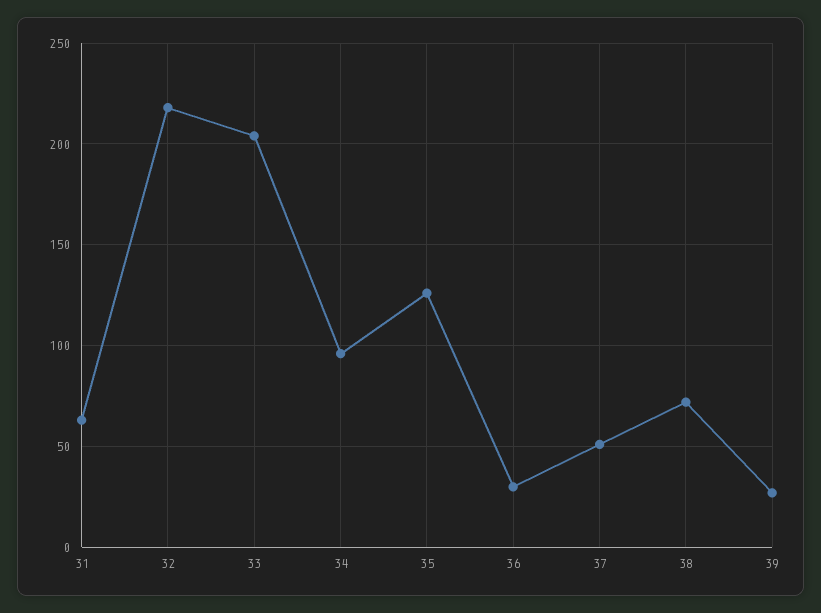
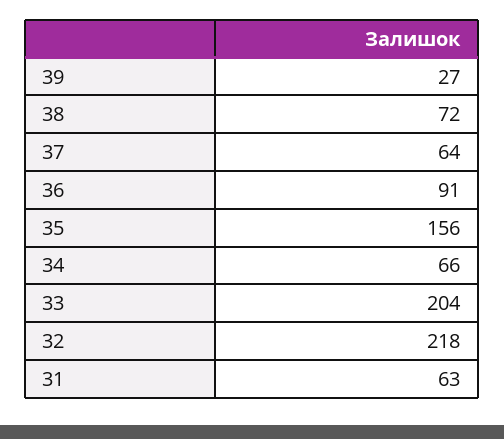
34: 95 -> 66
35: 125 -> 156
36: 30 -> 91
37: 50 -> 64

